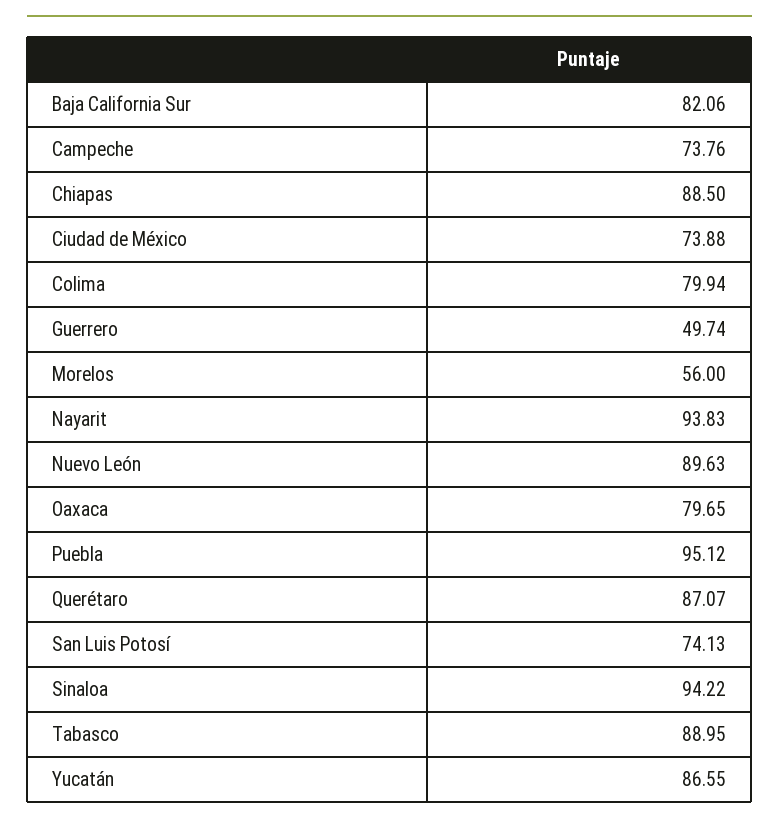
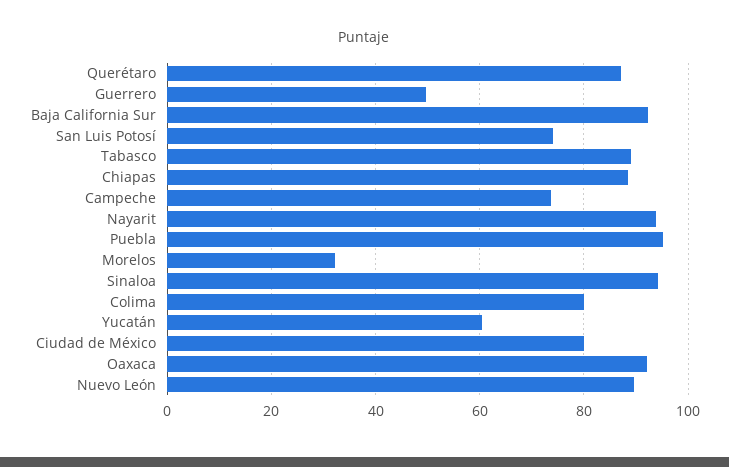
Baja California Sur: 82.06 -> 92
Ciudad de México: 73.88 -> 80
Morelos: 56 -> 32
Oaxaca: 79.65 -> 92
Yucatán: 86.55 -> 60

